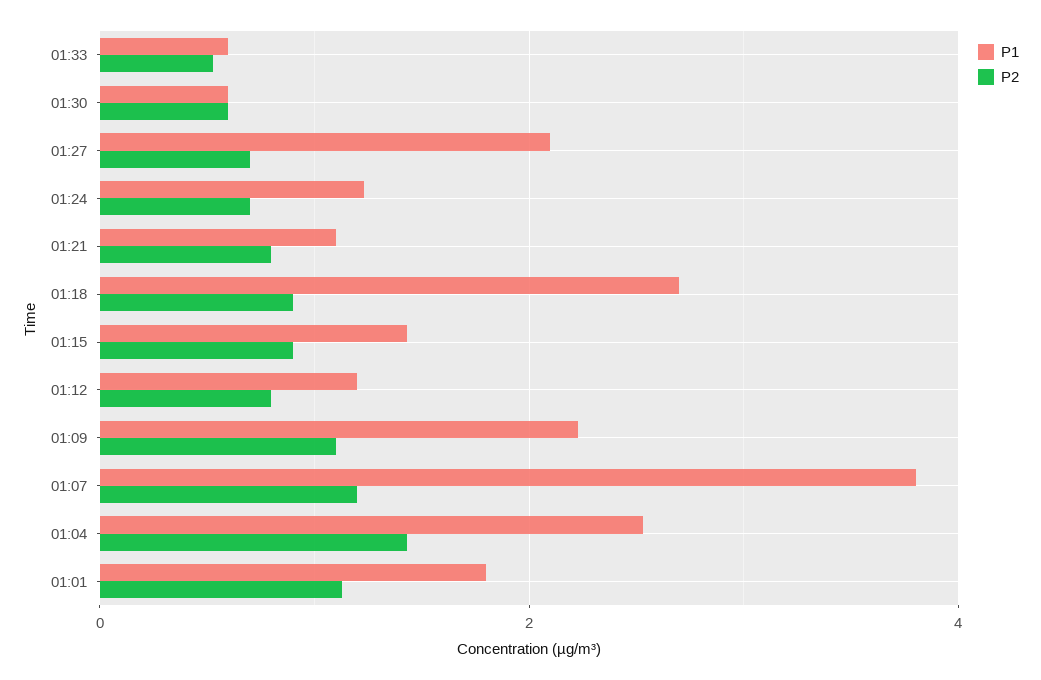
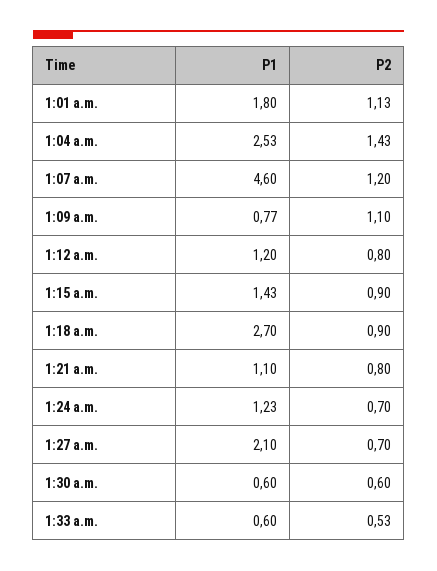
P1, 01:09: 2.2 -> 0.77
P1, 01:07: 3.8 -> 4.6

